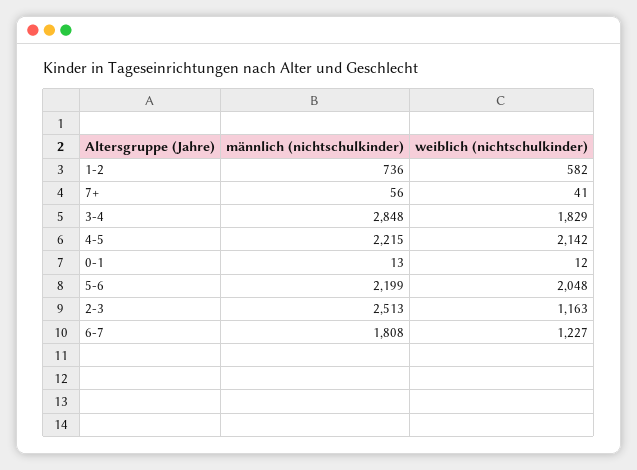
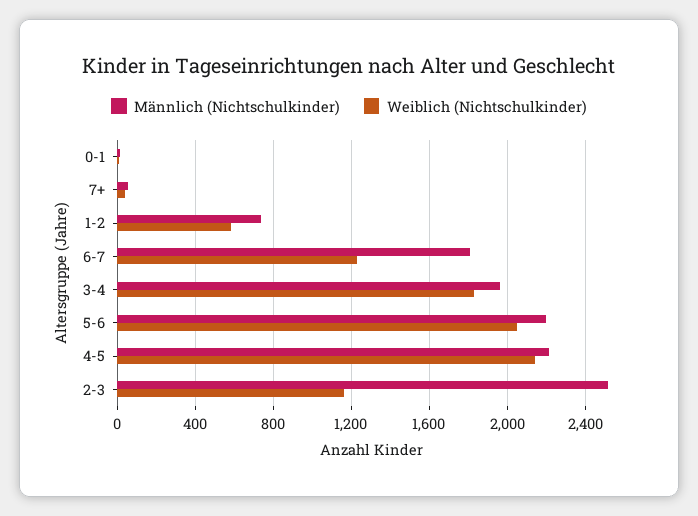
männlich (nichtschulkinder), 3-4: 2848 -> 1950

